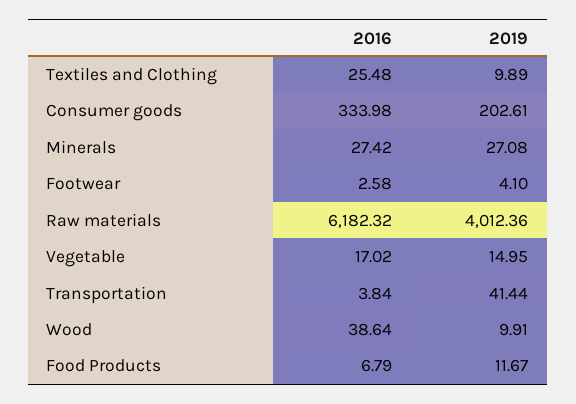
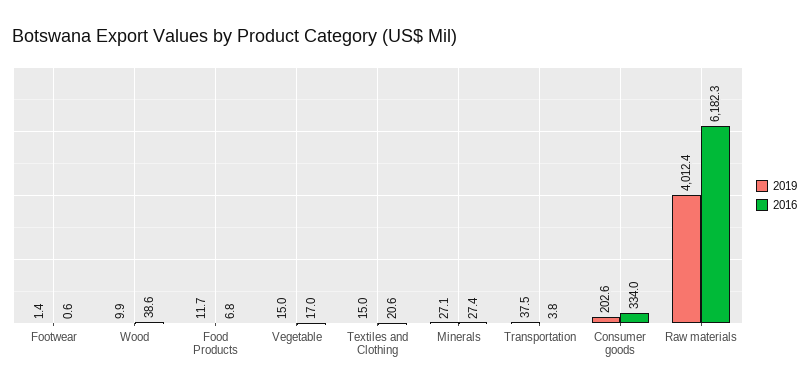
2016, Textiles and Clothing: 25.48 -> 20.6
2019, Textiles and Clothing: 9.89 -> 15
2016, Footwear: 2.58 -> 0.6
2019, Footwear: 4.1 -> 1.4
2019, Transportation: 41.44 -> 37.5

